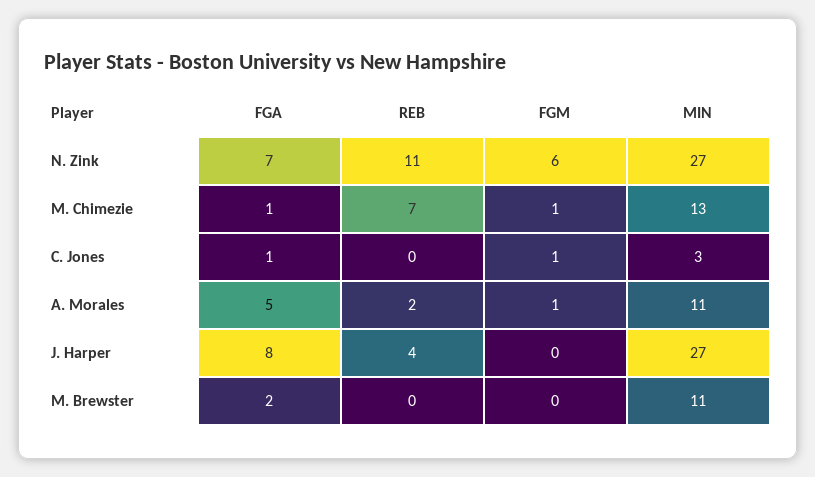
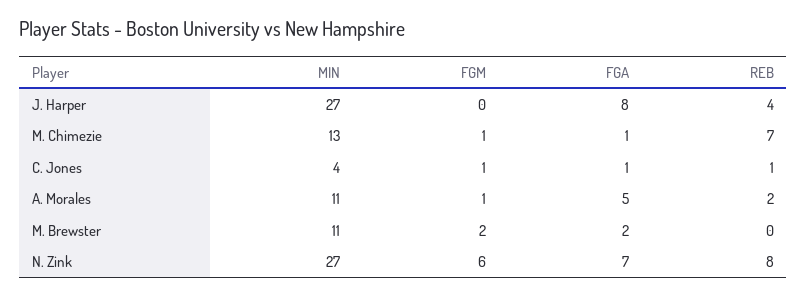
REB, N. Zink: 11 -> 8
REB, C. Jones: 0 -> 1
MIN, C. Jones: 3 -> 4
FGM, M. Brewster: 0 -> 2

